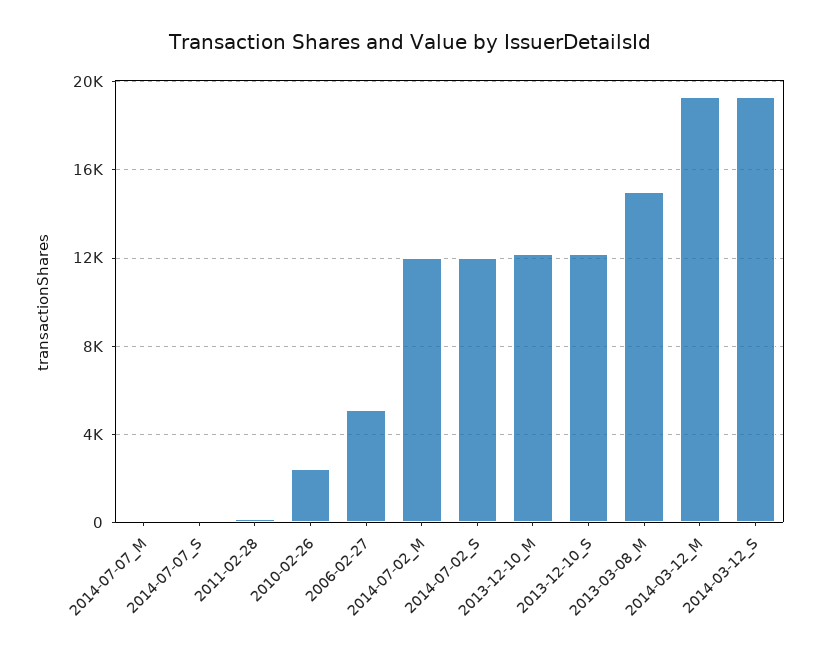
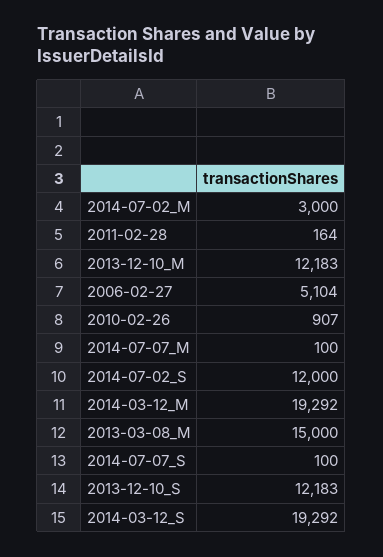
2010-02-26: 2500 -> 907
2014-07-02_M: 12000 -> 3000

